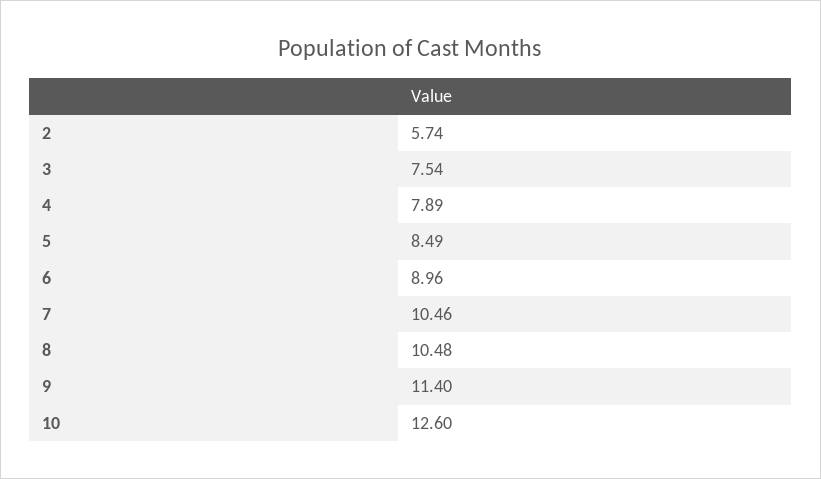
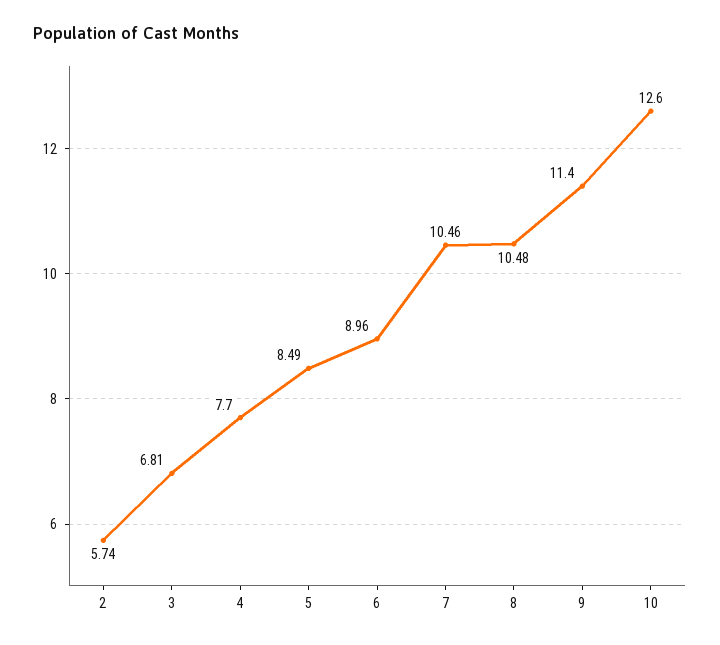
3: 7.54 -> 6.81
4: 7.89 -> 7.7

